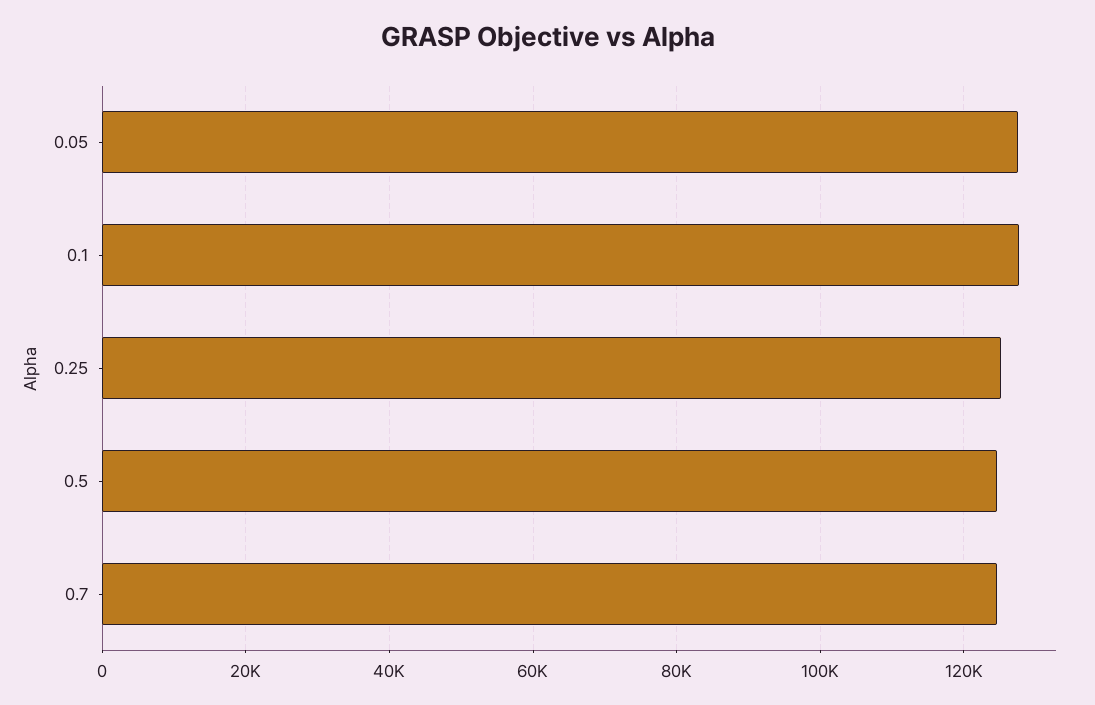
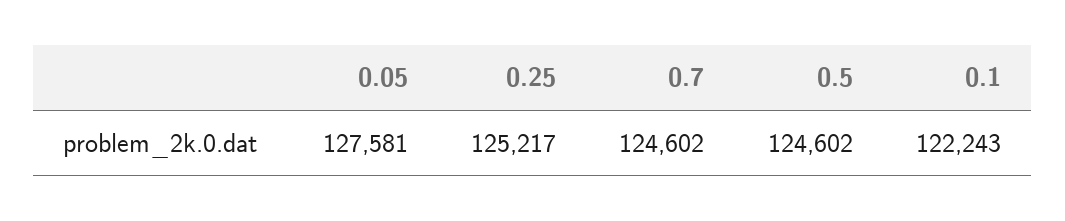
0.1: 128000 -> 122243

